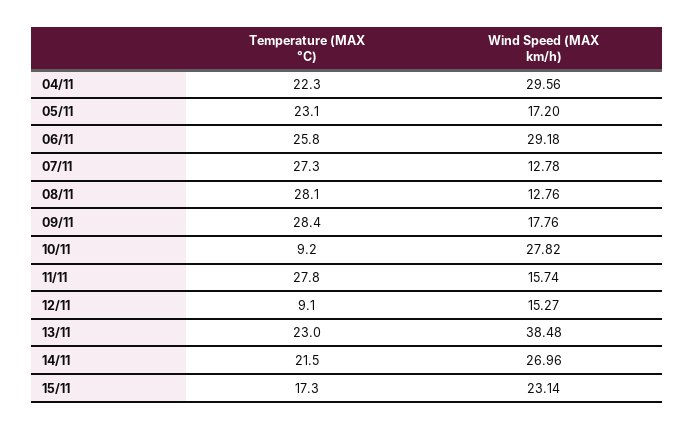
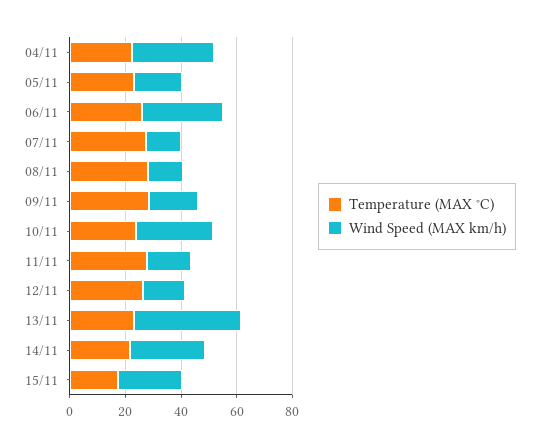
Temperature (MAX °C), 10/11: 9.2 -> 25
Temperature (MAX °C), 12/11: 9.1 -> 25

